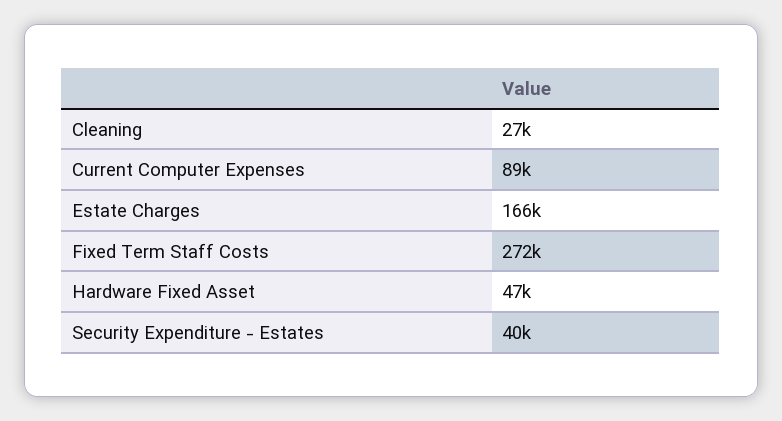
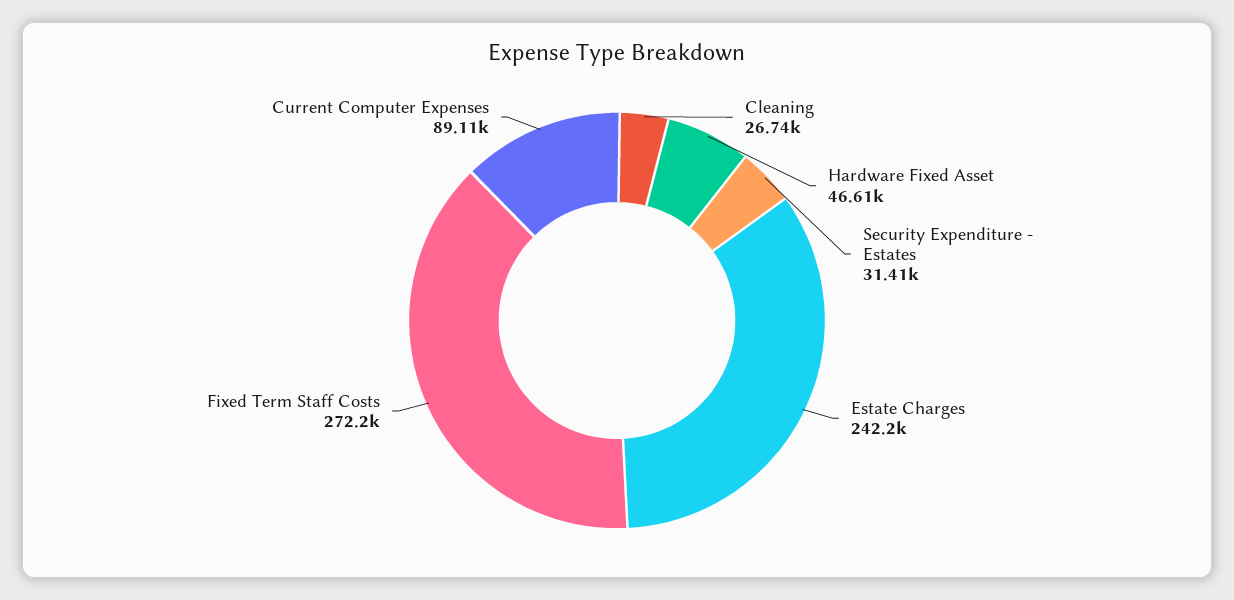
Estate Charges: 166000 -> 242200
Security Expenditure - Estates: 40000 -> 31410

